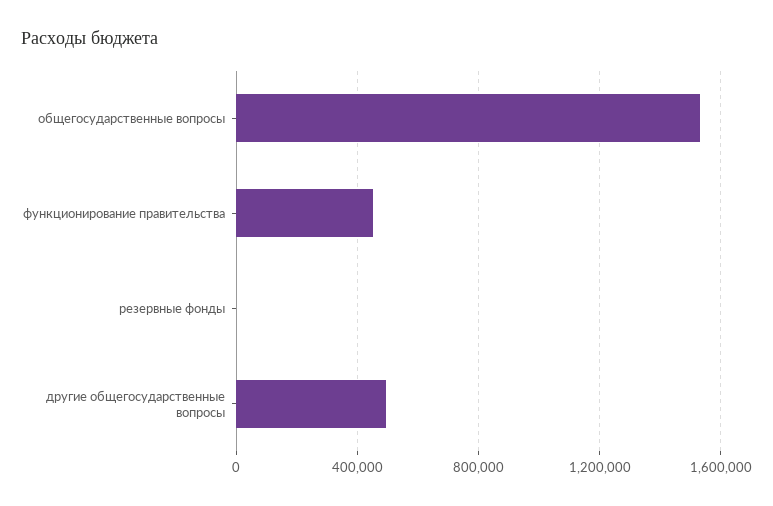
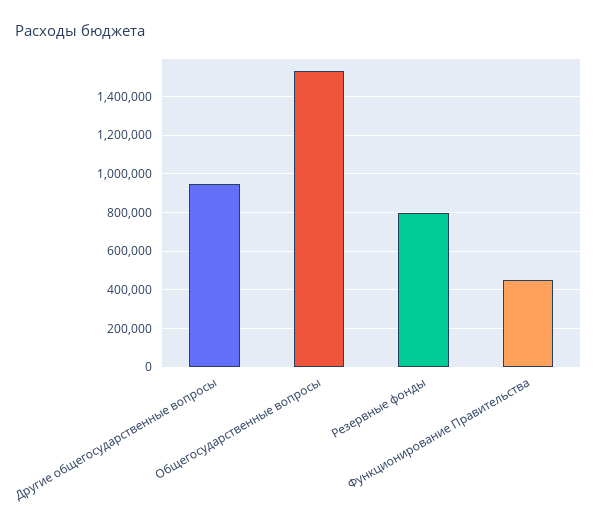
резервные фонды: 0 -> 800000
другие общегосударственные вопросы: 500000 -> 950000

